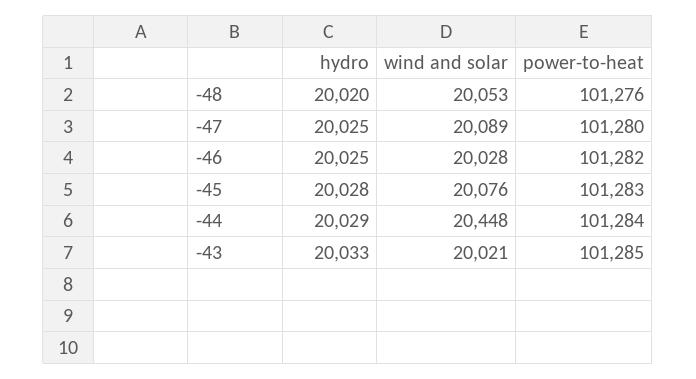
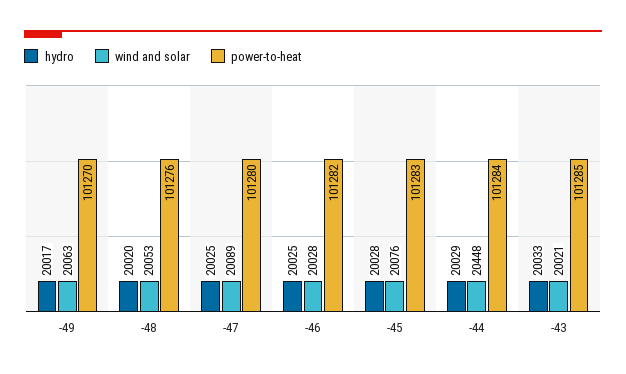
hydro, -49: none -> 20017
wind and solar, -49: none -> 20063
power-to-heat, -49: none -> 101270

